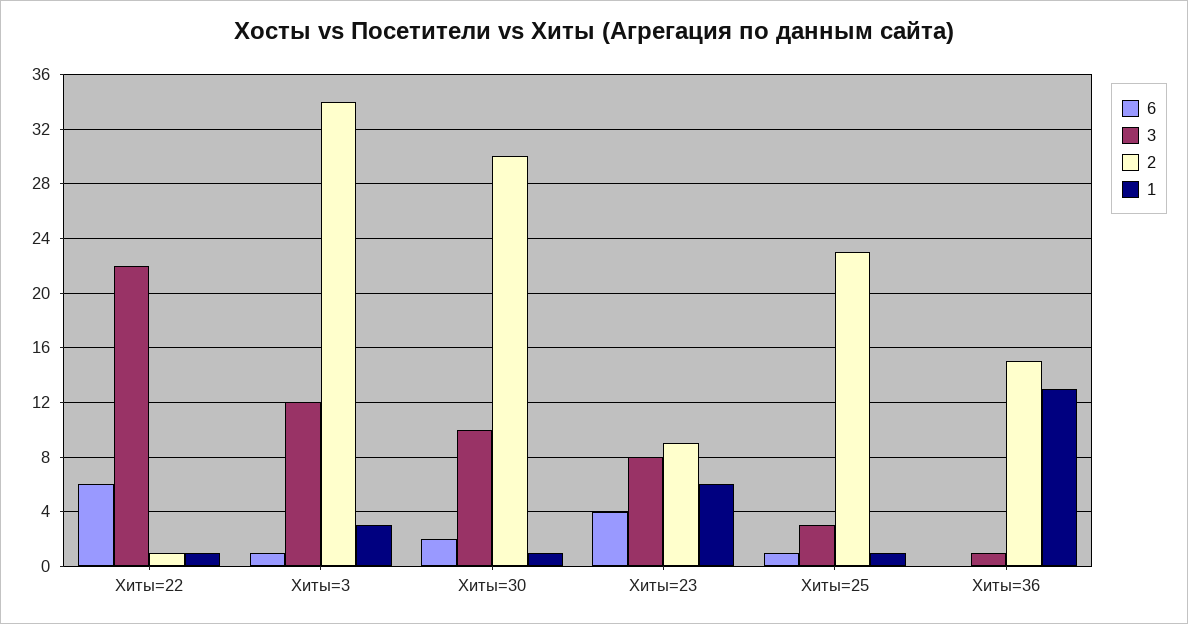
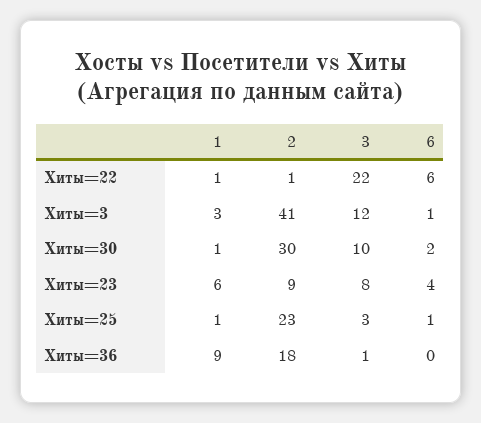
2, Хиты=3: 34 -> 41
2, Хиты=36: 15 -> 18
1, Хиты=36: 13 -> 9

